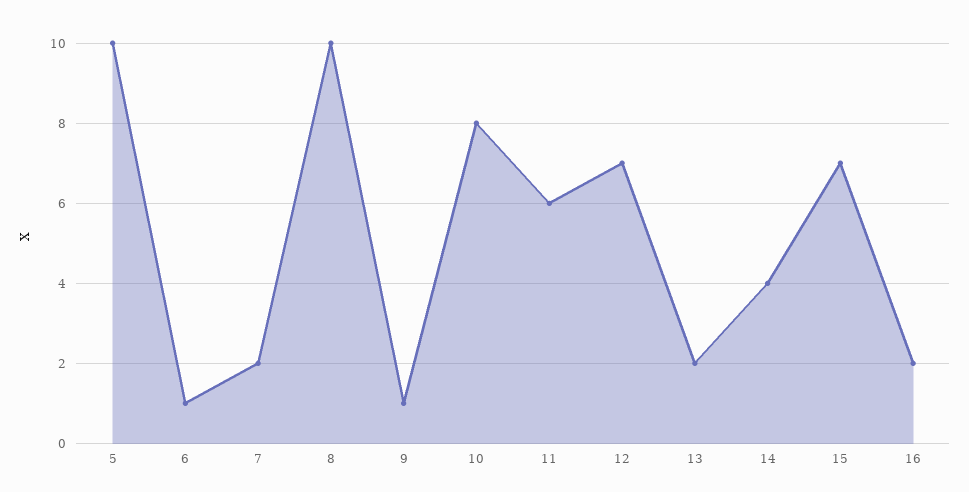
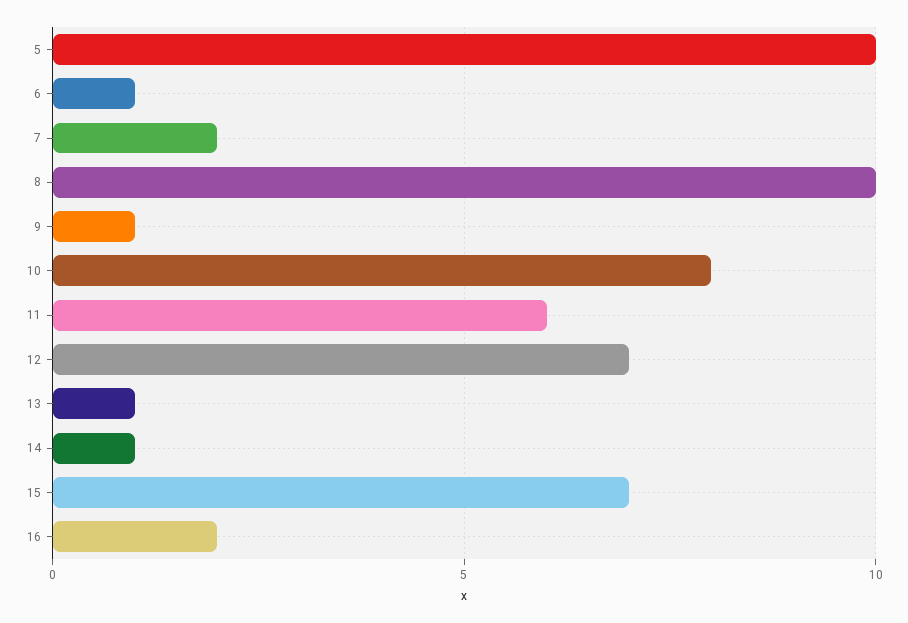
13: 2 -> 1
14: 4 -> 1

